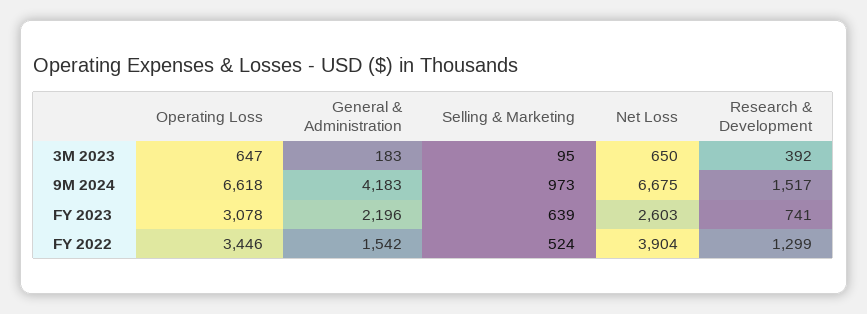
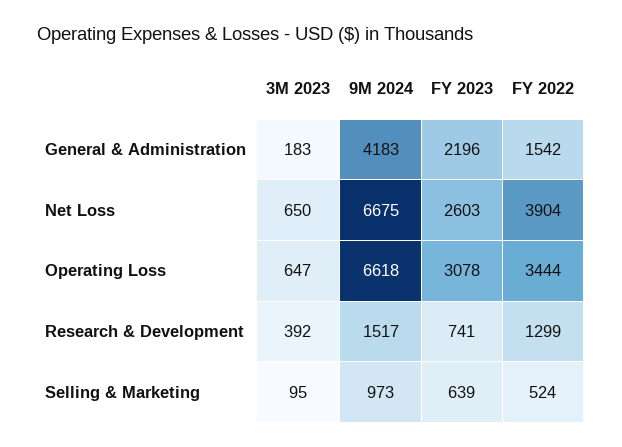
Operating Loss, FY 2022: 3446 -> 3444

